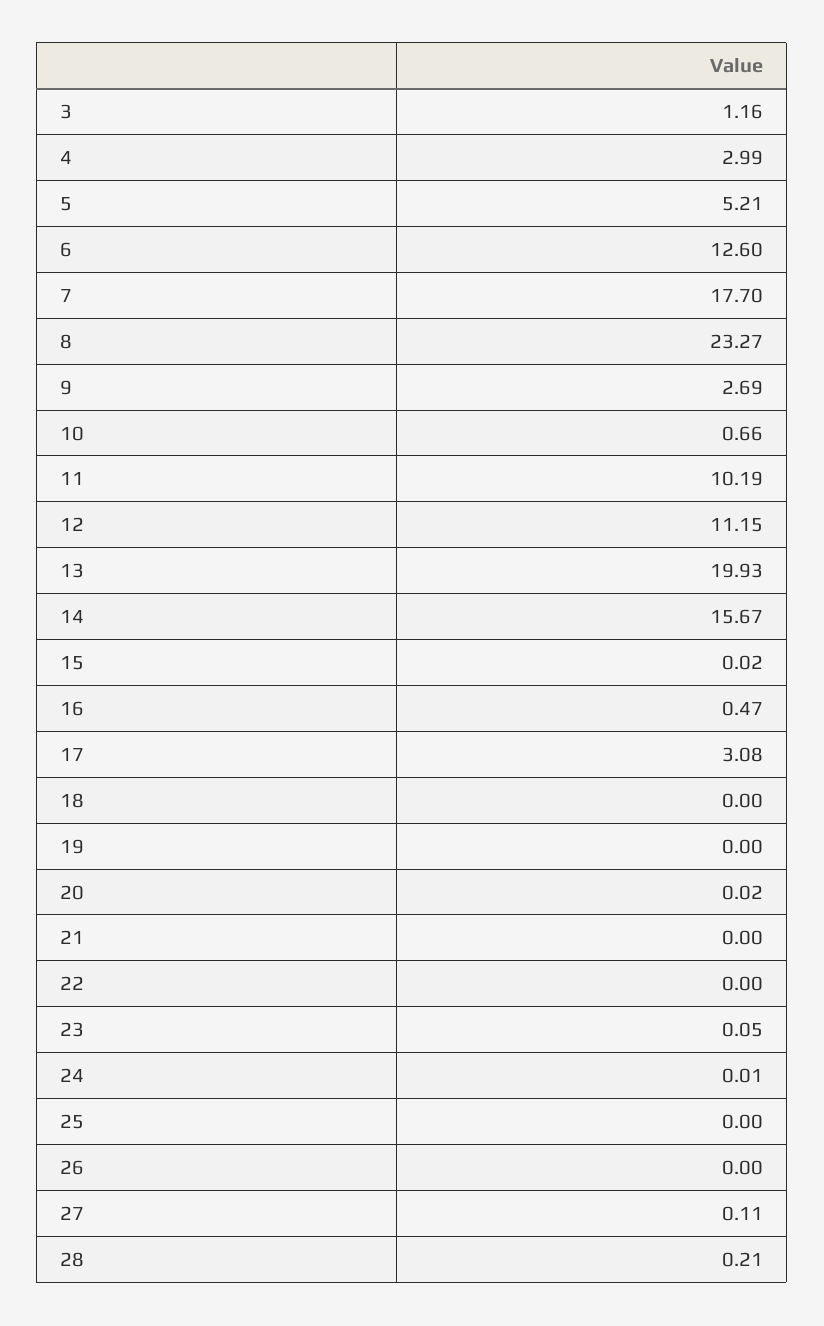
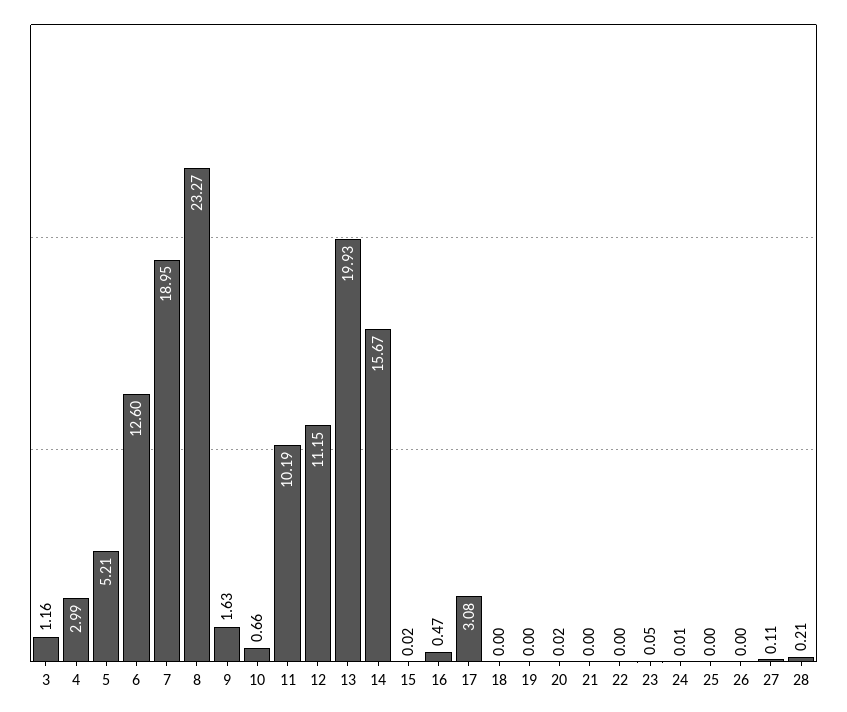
7: 17.7 -> 18.95
9: 2.69 -> 1.63

